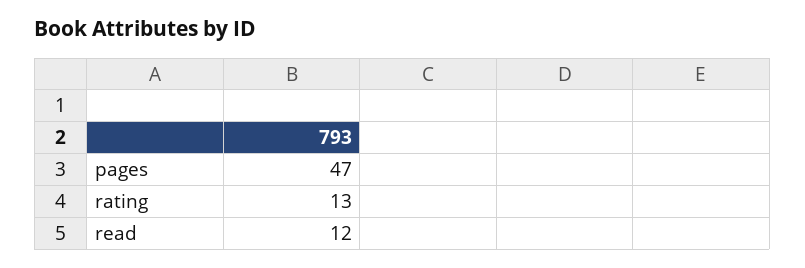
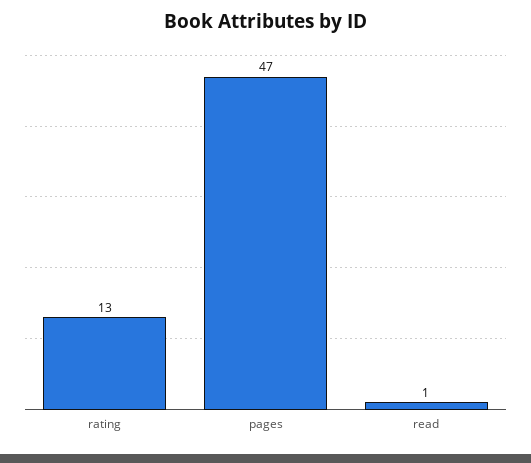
read: 12 -> 1

